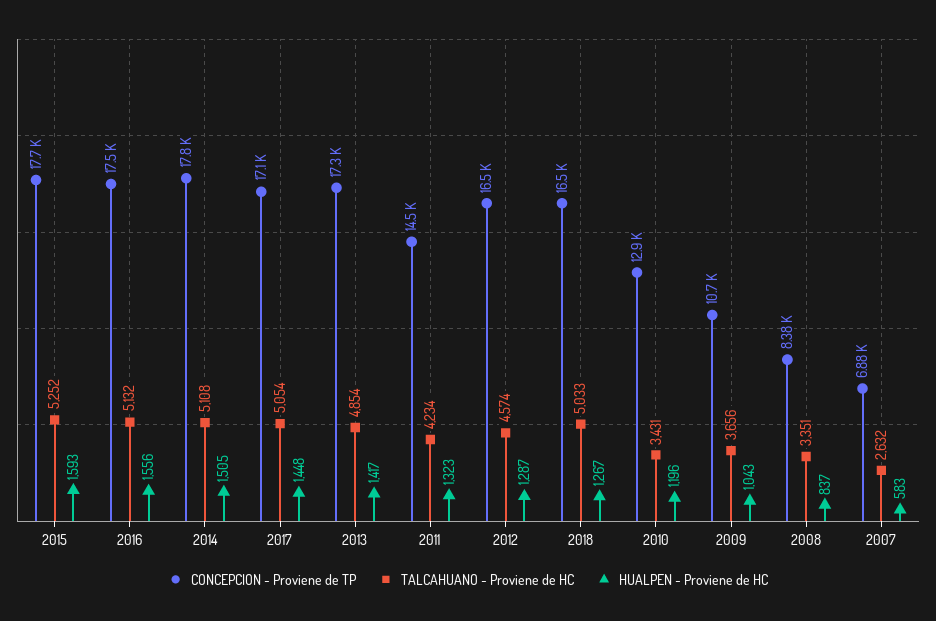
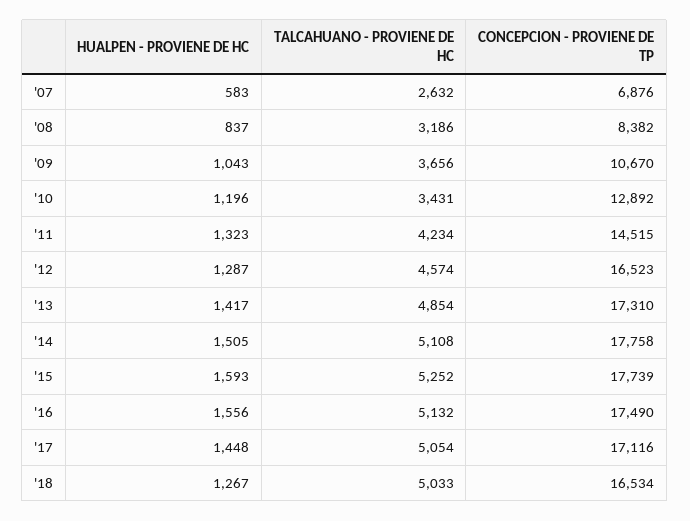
TALCAHUANO - Proviene de HC, 2008: 3351 -> 3186

